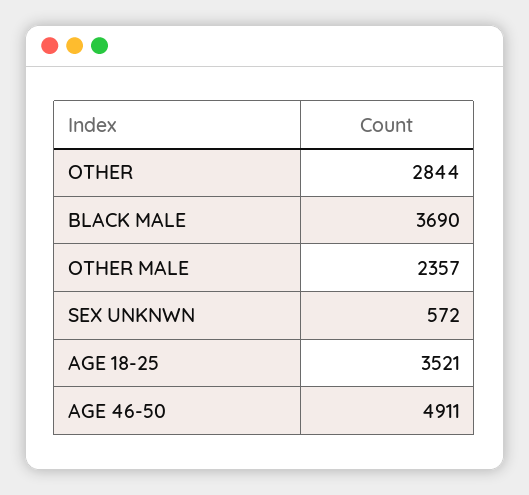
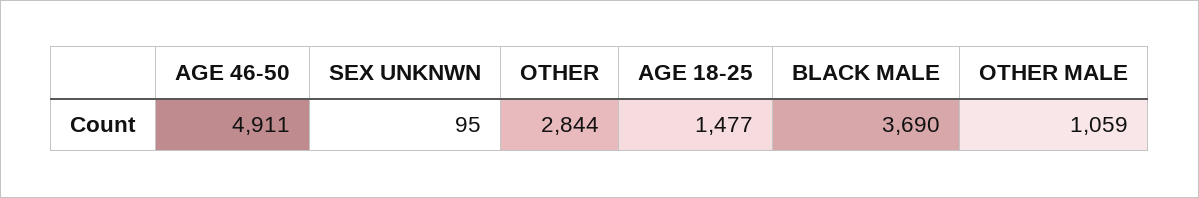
OTHER MALE: 2357 -> 1059
SEX UNKNWN: 572 -> 95
AGE 18-25: 3521 -> 1477

